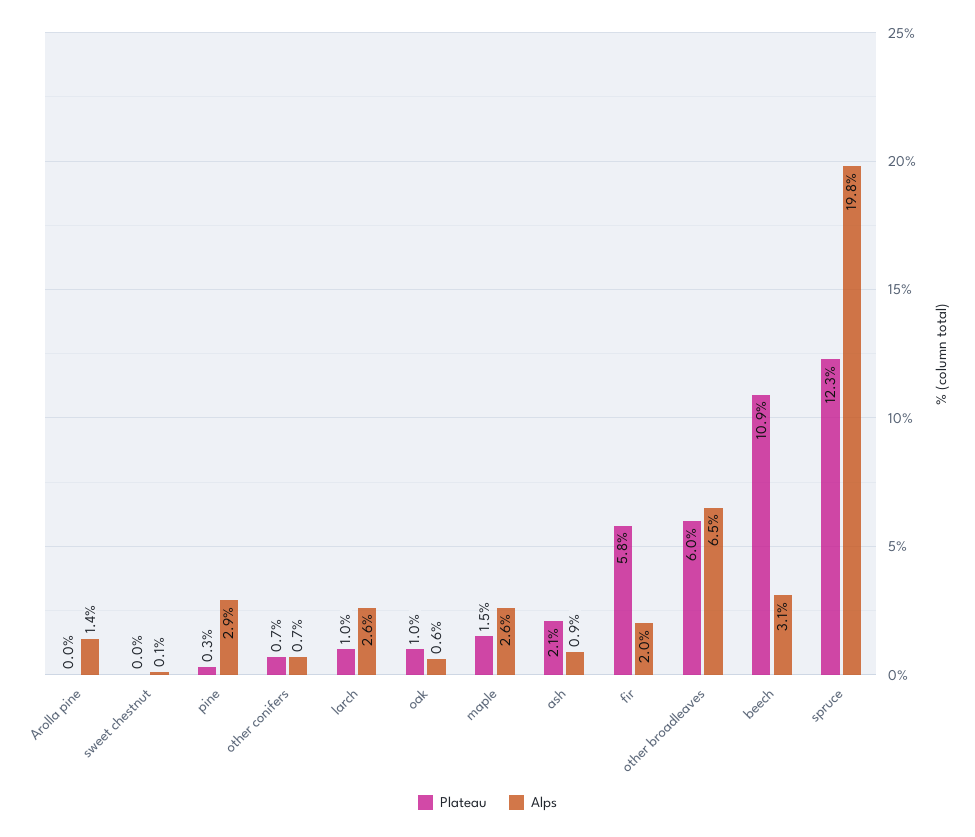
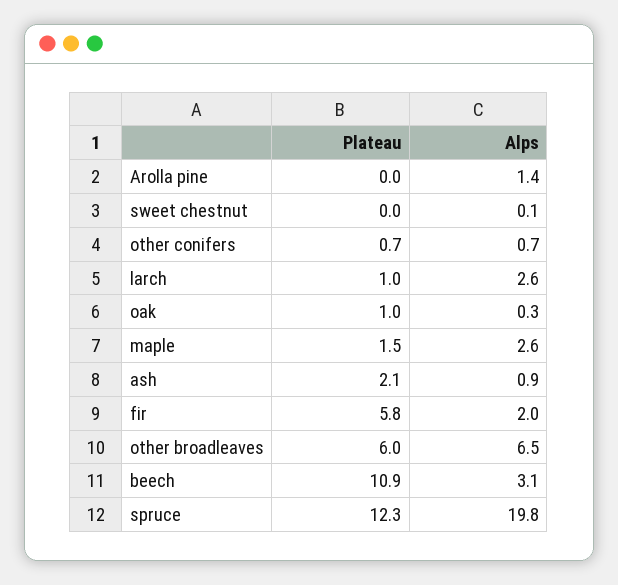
Plateau, pine: 0.3 -> none
Alps, pine: 2.9 -> none
Alps, oak: 0.6 -> 0.3

